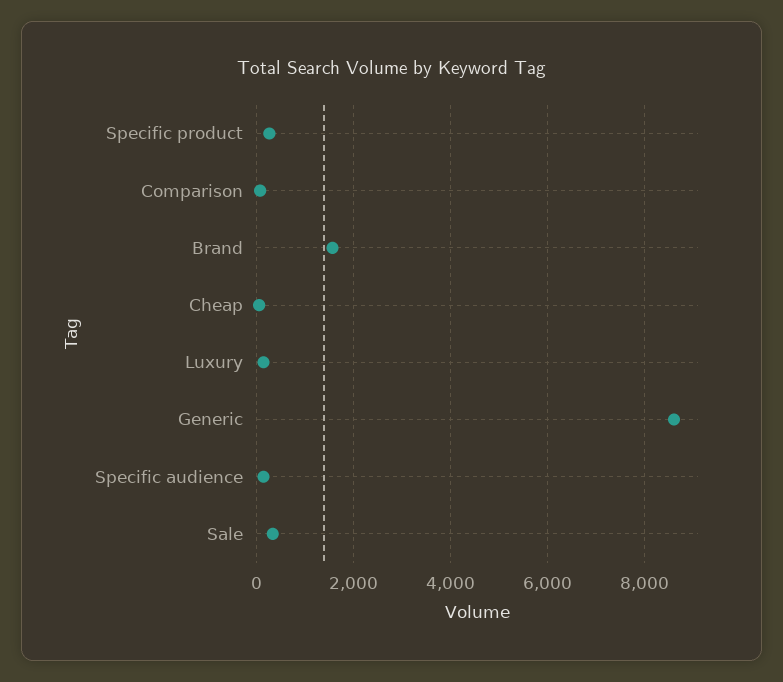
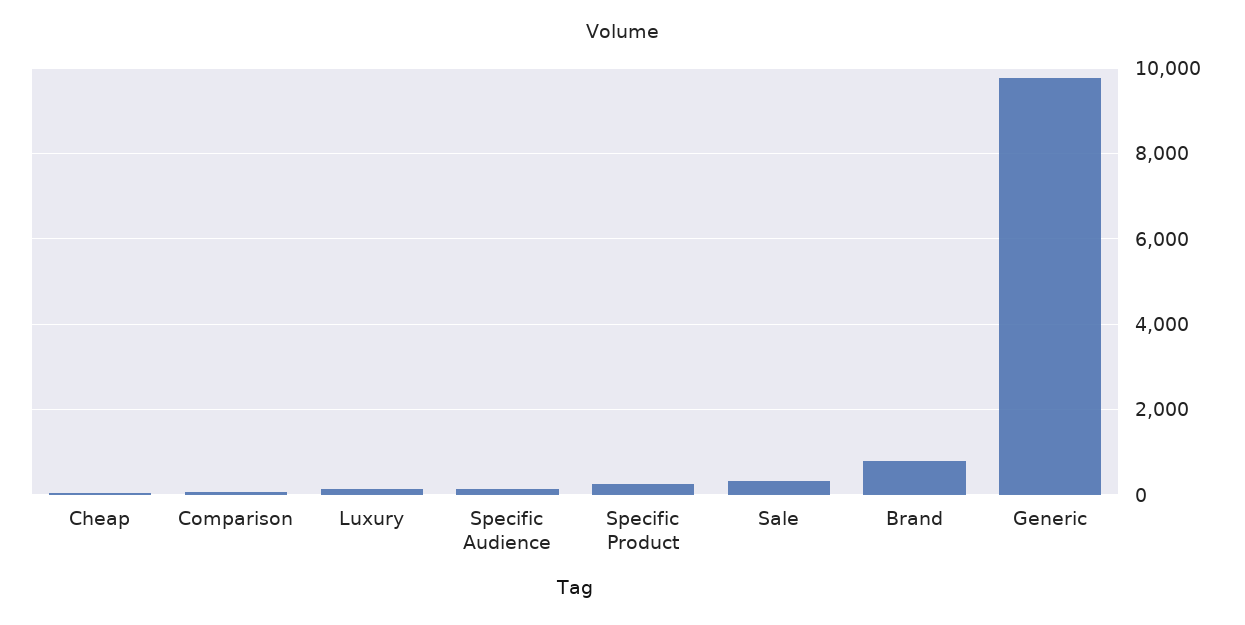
Brand: 1600 -> 800
Generic: 8600 -> 9800

